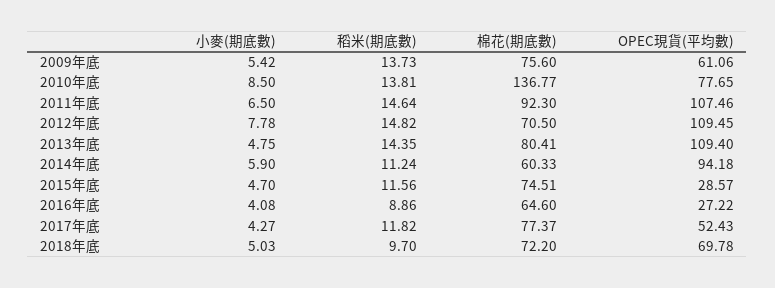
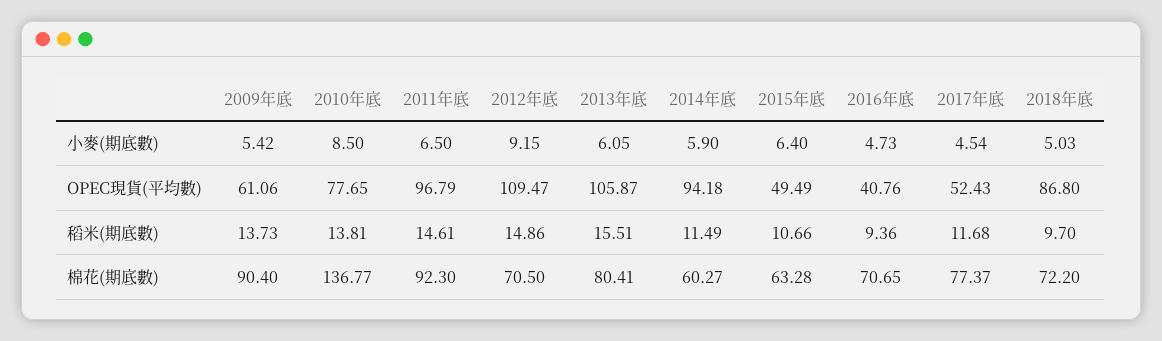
棉花(期底數), 2009年底: 75.6 -> 90.4
稻米(期底數), 2011年底: 14.64 -> 14.61
OPEC現貨(平均數), 2011年底: 107.46 -> 96.79
小麥(期底數), 2012年底: 7.78 -> 9.15
稻米(期底數), 2012年底: 14.82 -> 14.86
OPEC現貨(平均數), 2012年底: 109.45 -> 109.47
小麥(期底數), 2013年底: 4.75 -> 6.05
稻米(期底數), 2013年底: 14.35 -> 15.51
OPEC現貨(平均數), 2013年底: 109.4 -> 105.87
稻米(期底數), 2014年底: 11.24 -> 11.49
棉花(期底數), 2014年底: 60.33 -> 60.27
小麥(期底數), 2015年底: 4.7 -> 6.4
稻米(期底數), 2015年底: 11.56 -> 10.66
棉花(期底數), 2015年底: 74.51 -> 63.28
OPEC現貨(平均數), 2015年底: 28.57 -> 49.49
小麥(期底數), 2016年底: 4.08 -> 4.73
稻米(期底數), 2016年底: 8.86 -> 9.36
棉花(期底數), 2016年底: 64.6 -> 70.65
OPEC現貨(平均數), 2016年底: 27.22 -> 40.76
小麥(期底數), 2017年底: 4.27 -> 4.54
稻米(期底數), 2017年底: 11.82 -> 11.68
OPEC現貨(平均數), 2018年底: 69.78 -> 86.8

